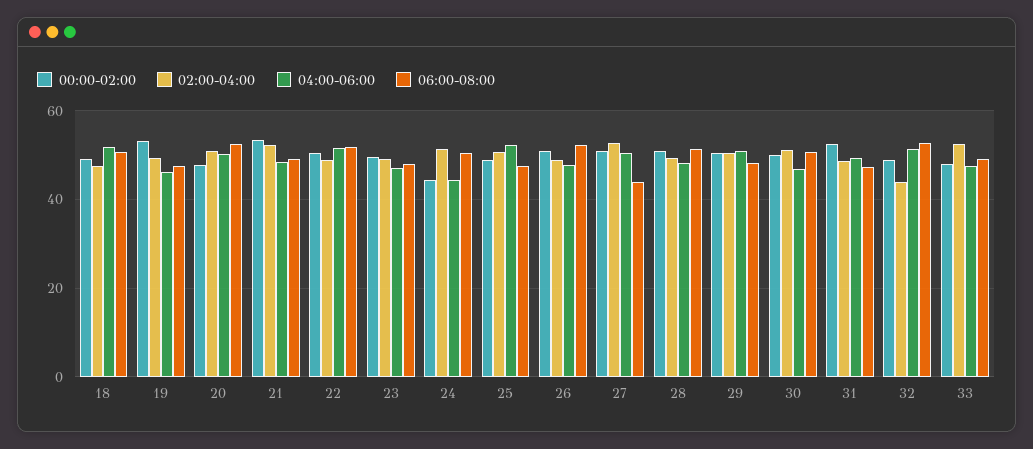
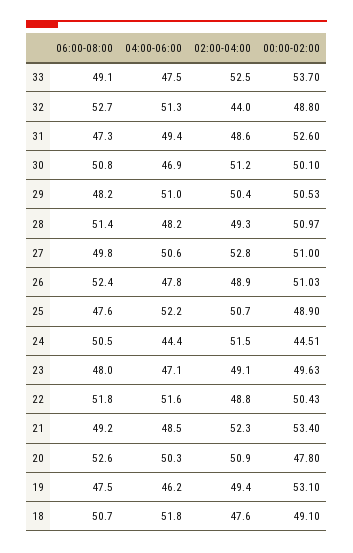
06:00-08:00, 27: 44 -> 49.8
00:00-02:00, 33: 48 -> 53.7

